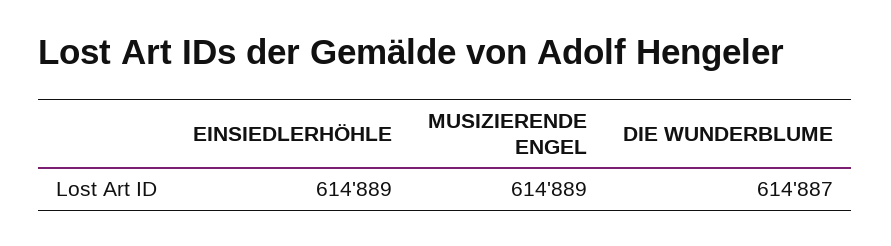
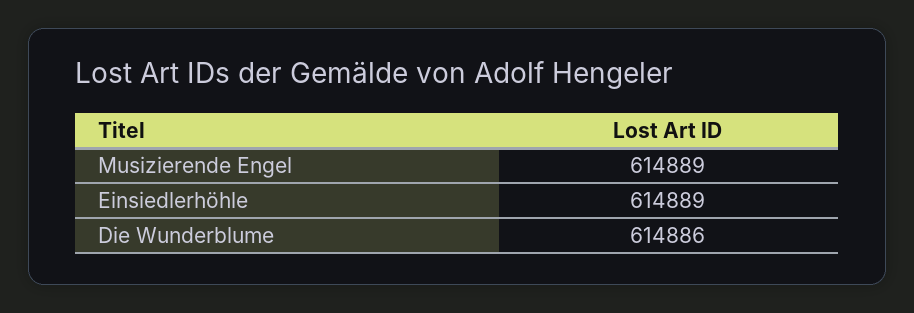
DIE WUNDERBLUME: 614887 -> 614886

